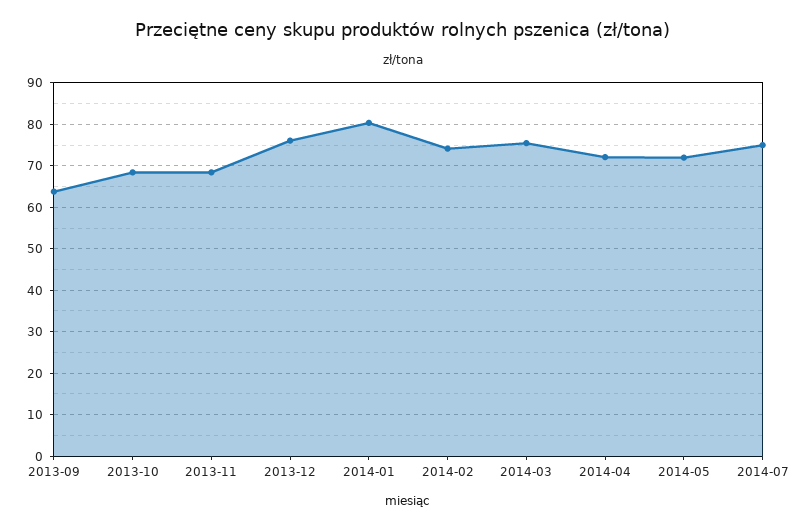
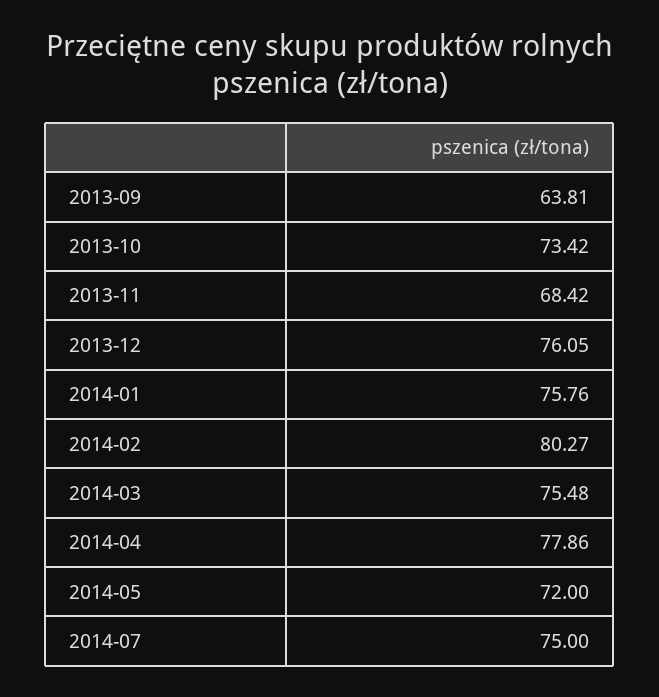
2013-10: 68 -> 73.42
2014-01: 80 -> 75.76
2014-02: 74 -> 80.27
2014-04: 72 -> 77.86

